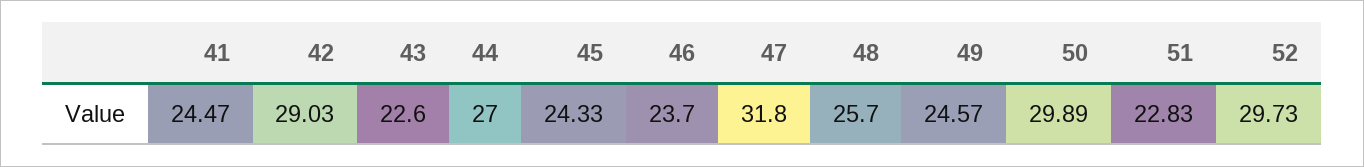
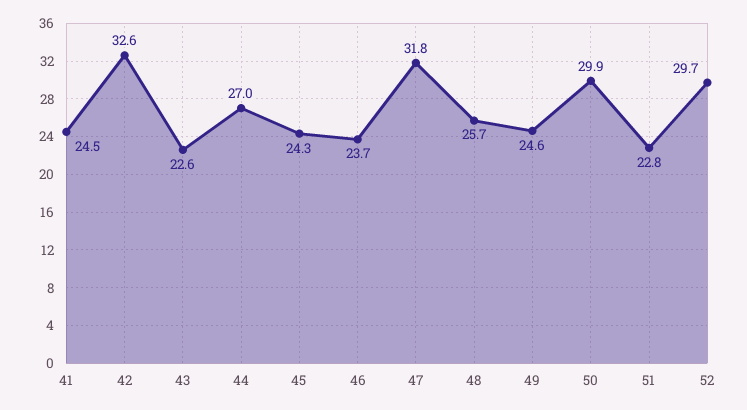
42: 29.03 -> 32.6

